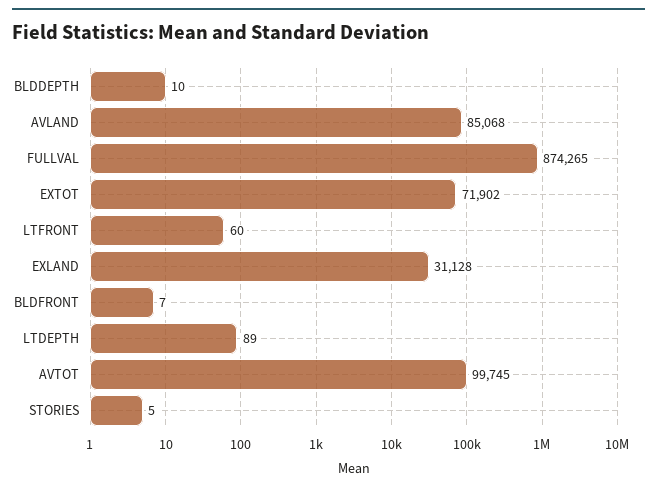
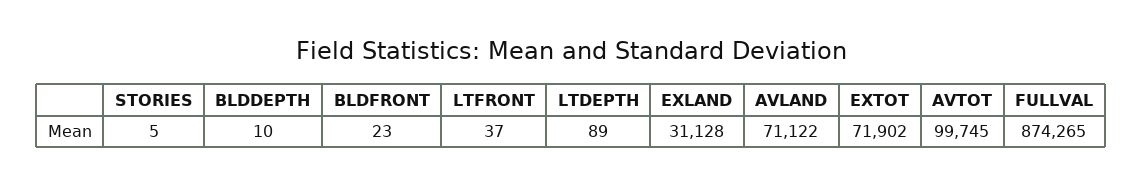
AVLAND: 85068 -> 71122
LTFRONT: 60 -> 37
BLDFRONT: 7 -> 23

